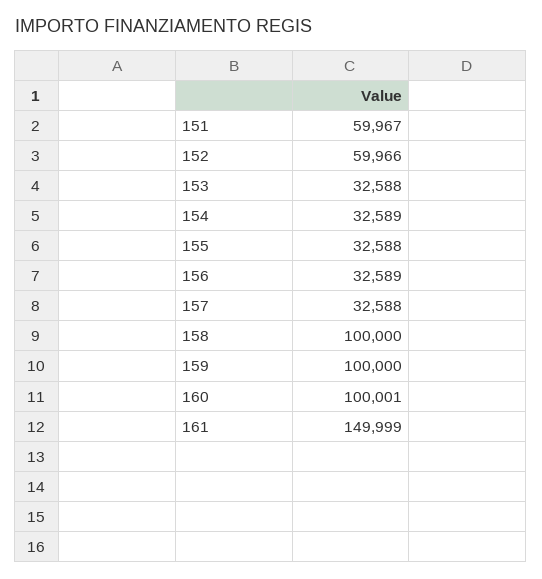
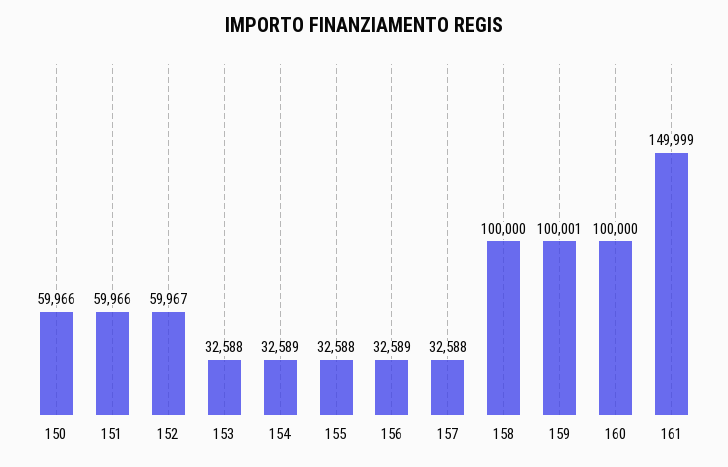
151: 59967 -> 59966
152: 59966 -> 59967
159: 100000 -> 100001
160: 100001 -> 100000
150: none -> 59966

